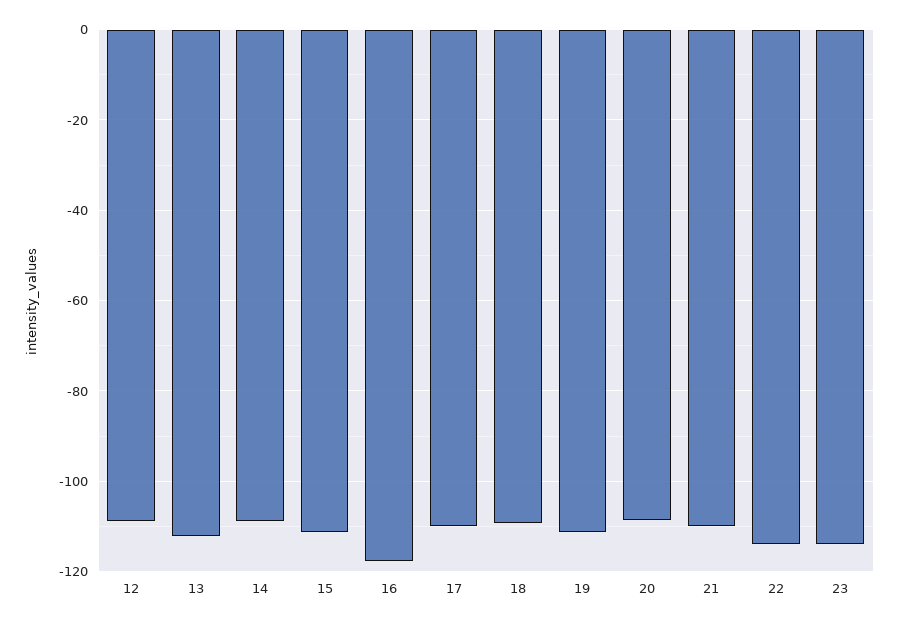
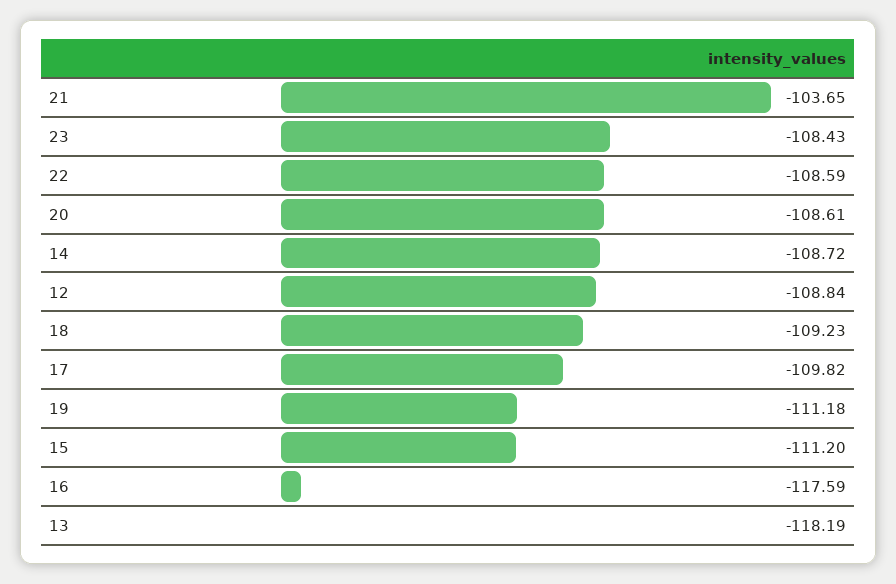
13: -112 -> -118.19
21: -110 -> -103.65
22: -114 -> -108.59
23: -114 -> -108.43

